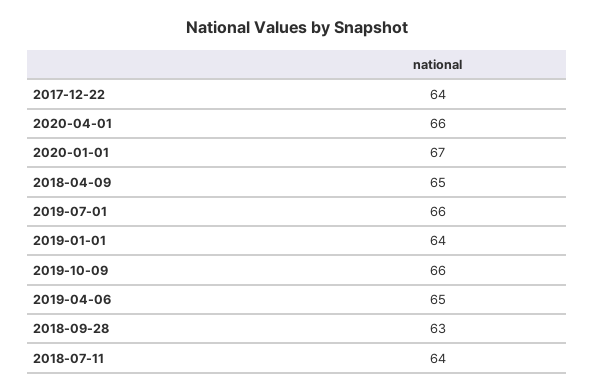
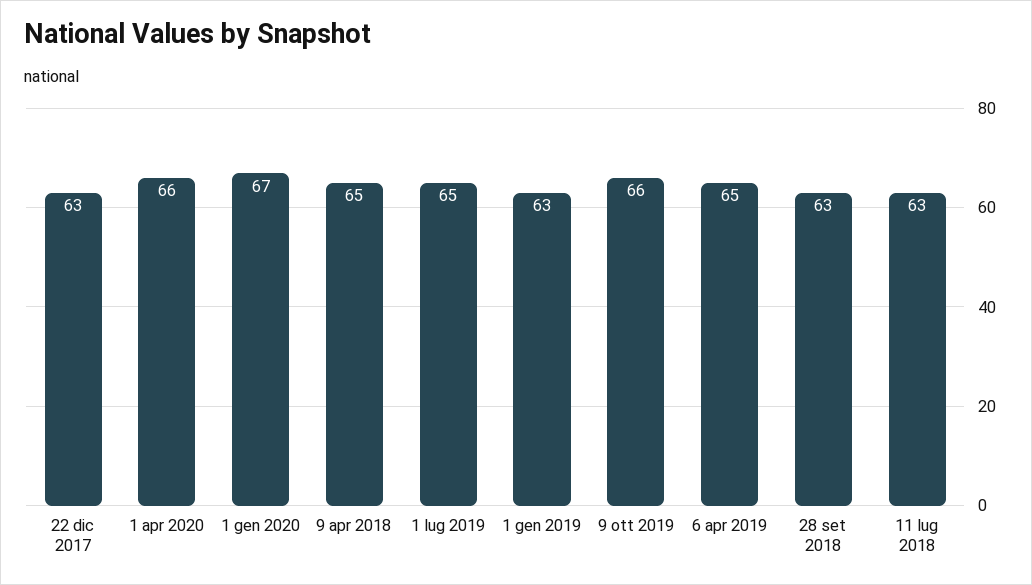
2017-12-22: 64 -> 63
2019-07-01: 66 -> 65
2019-01-01: 64 -> 63
2018-07-11: 64 -> 63

